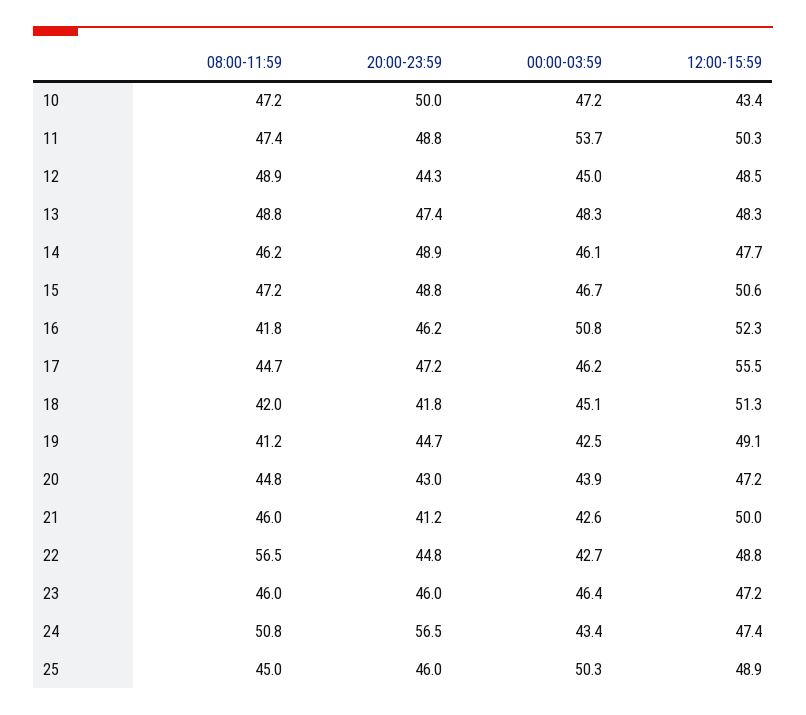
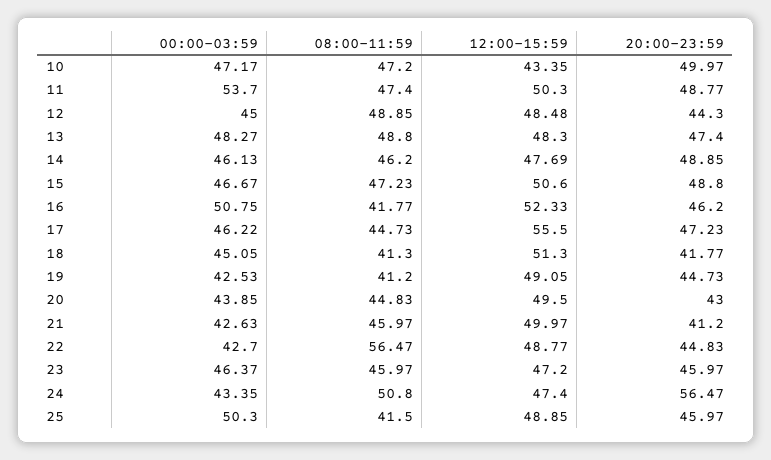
08:00-11:59, 18: 42 -> 41.3
12:00-15:59, 20: 47.2 -> 49.5
08:00-11:59, 25: 45 -> 41.5

